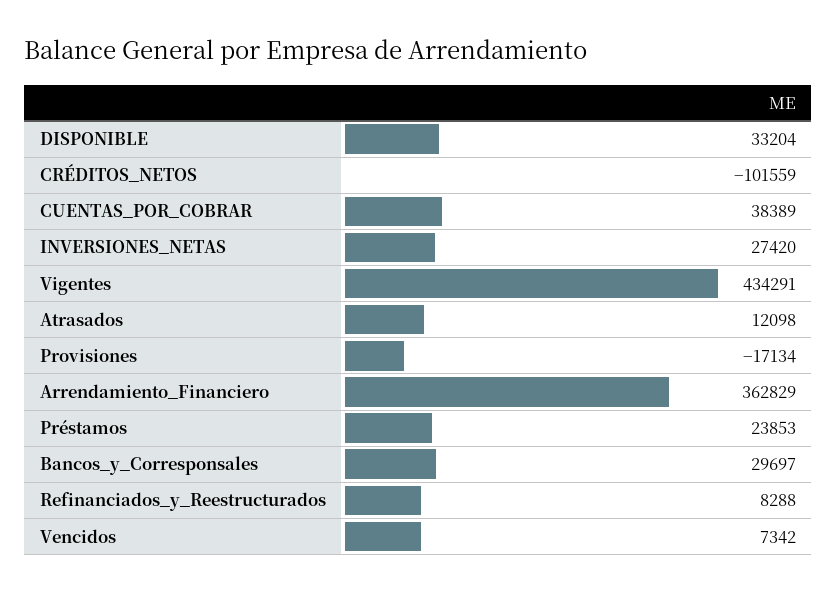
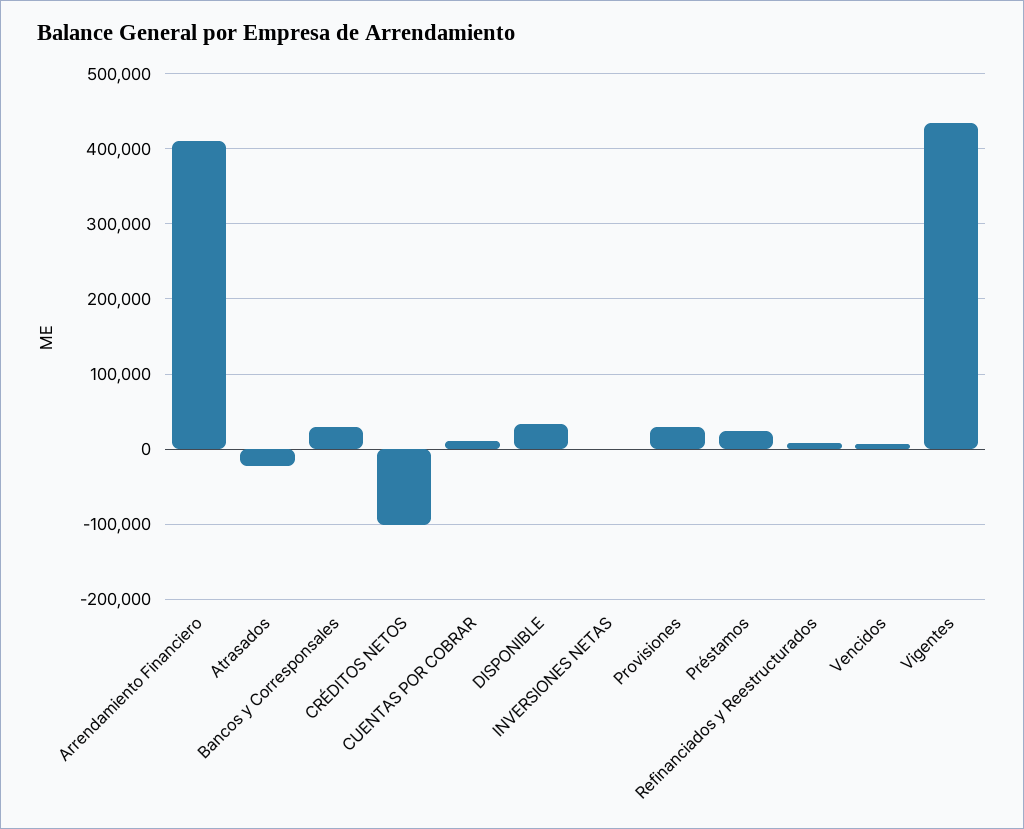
CUENTAS_POR_COBRAR: 38389 -> 10000
INVERSIONES_NETAS: 27420 -> 0
Atrasados: 12098 -> -20000
Provisiones: -17134 -> 30000
Arrendamiento_Financiero: 362829 -> 410000

